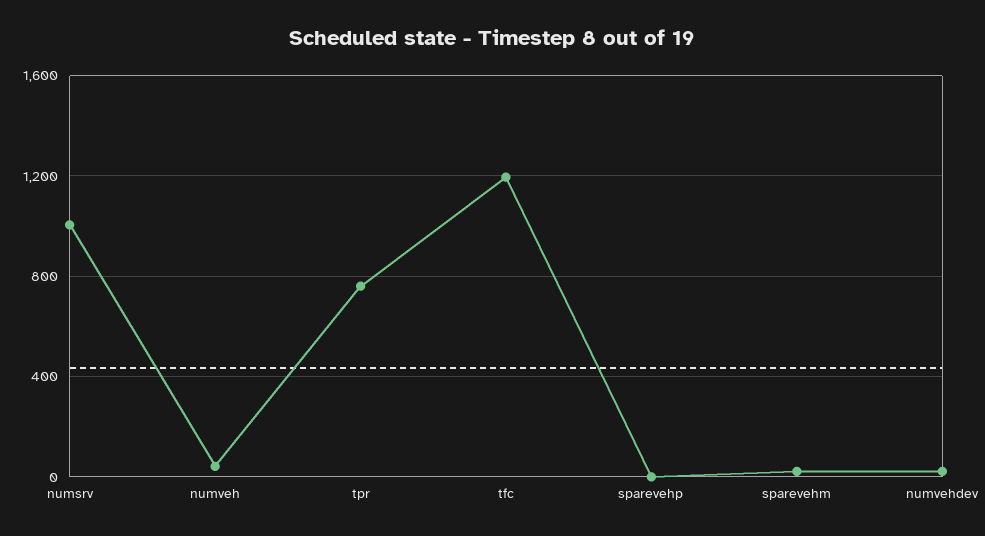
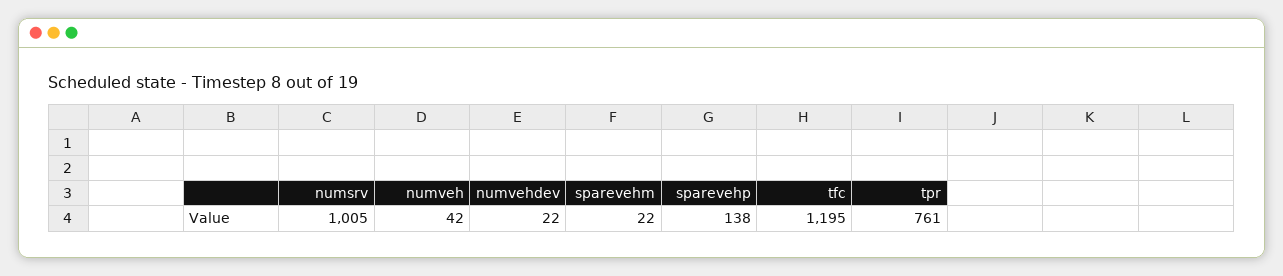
sparevehp: 0 -> 138

